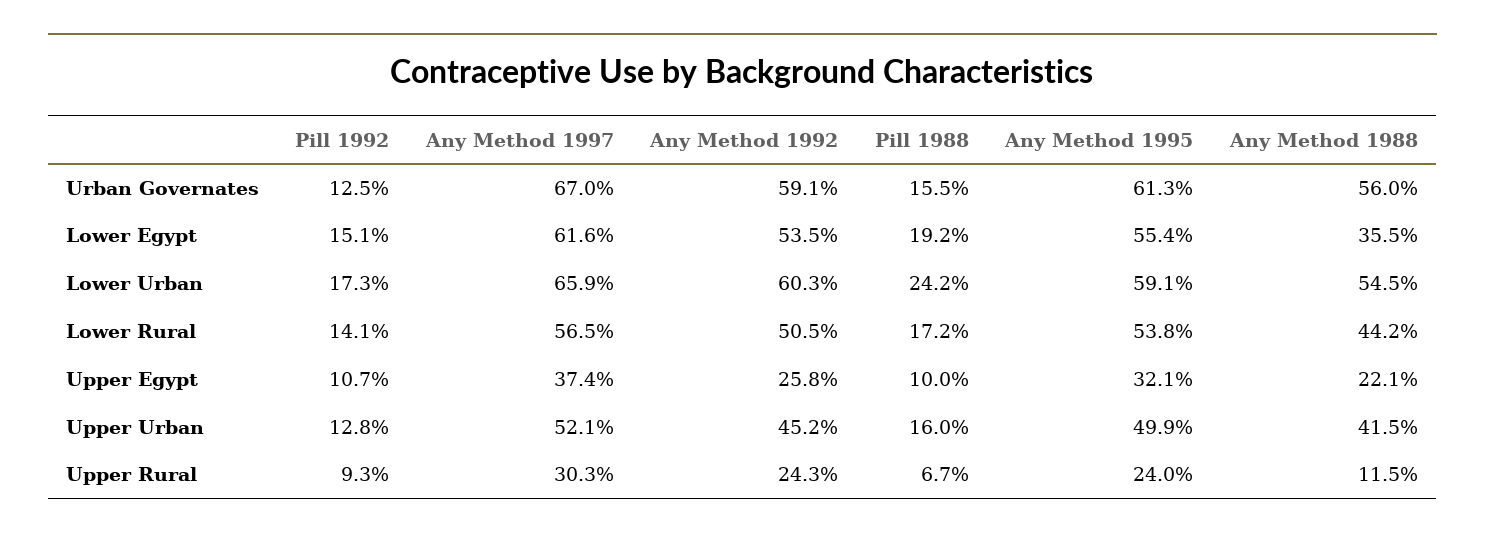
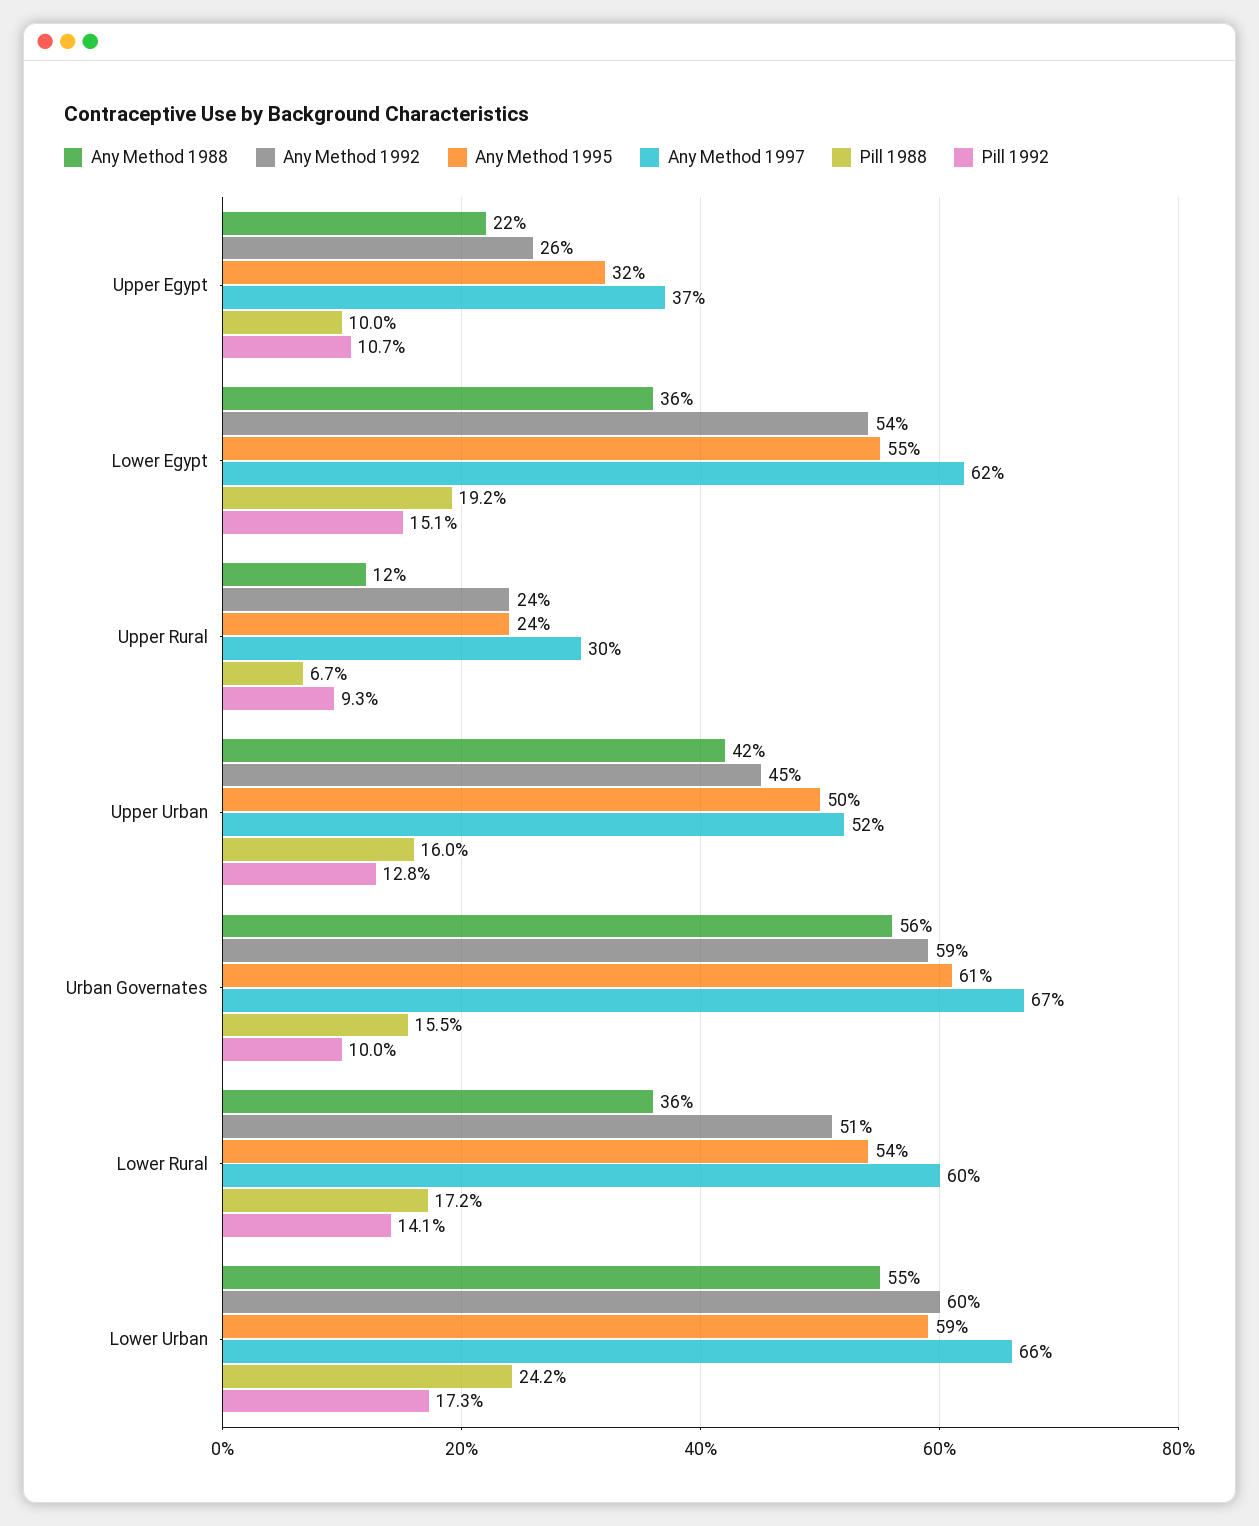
Pill 1992, Urban Governates: 12.5 -> 10
Any Method 1997, Lower Rural: 56.5 -> 60
Any Method 1988, Lower Rural: 44.2 -> 36

